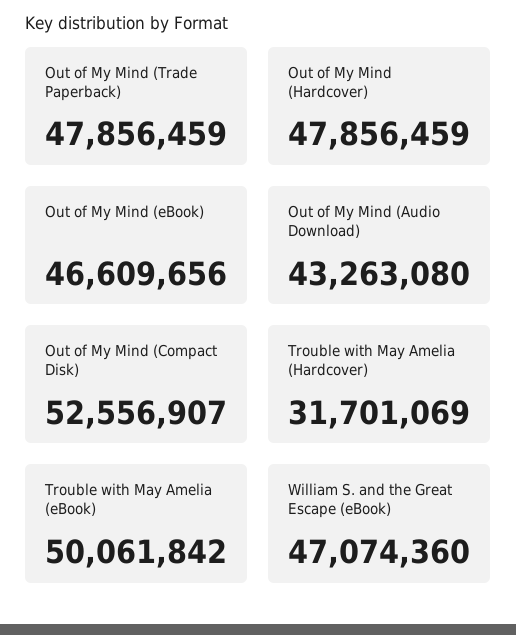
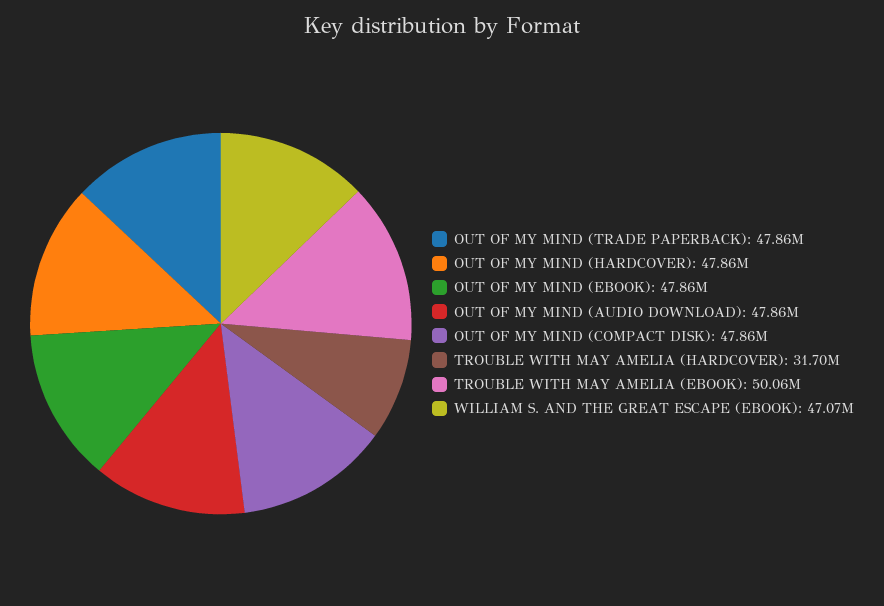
Out of My Mind (eBook): 46609656 -> 47860000
Out of My Mind (Audio Download): 43263080 -> 47860000
Out of My Mind (Compact Disk): 52556907 -> 47860000

